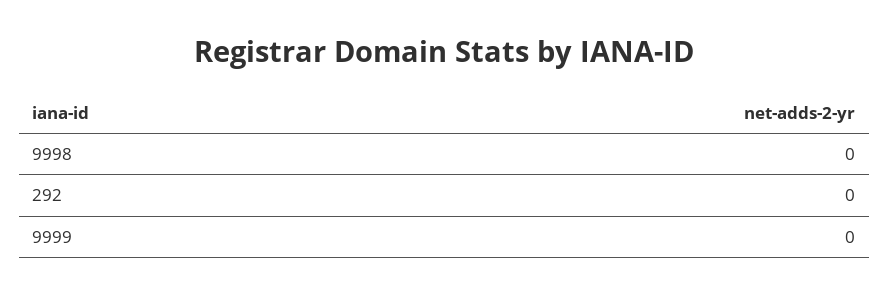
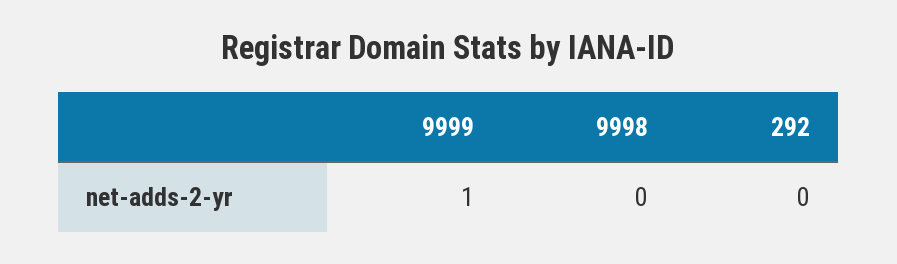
9999: 0 -> 1

